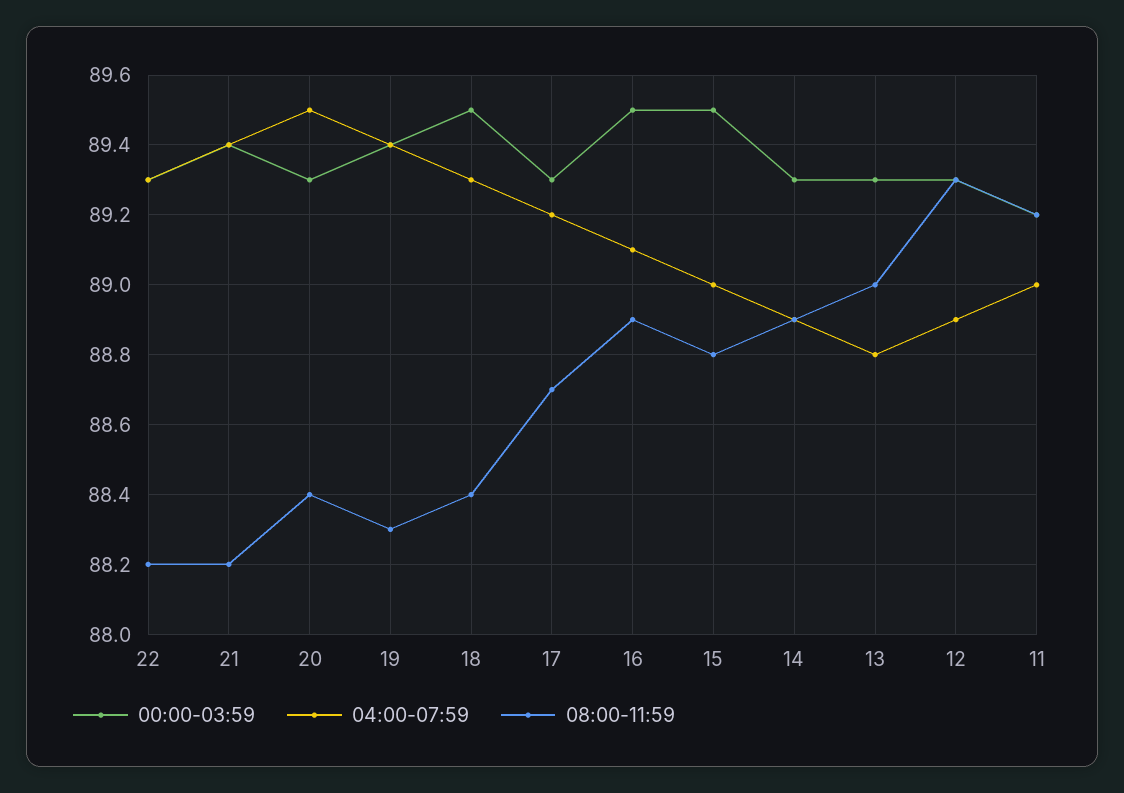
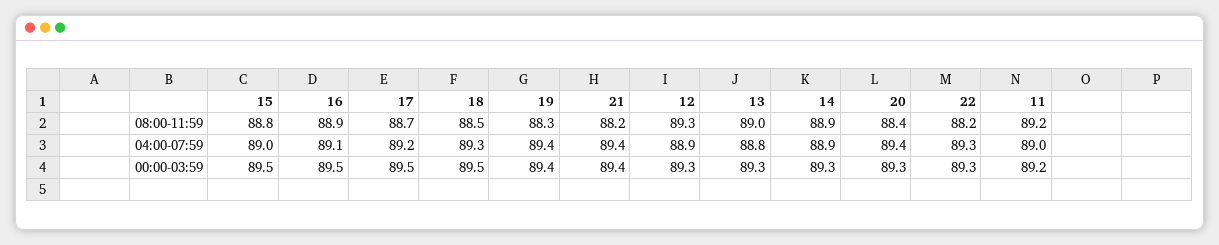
04:00-07:59, 20: 89.5 -> 89.4
08:00-11:59, 18: 88.4 -> 88.5
00:00-03:59, 17: 89.3 -> 89.5

